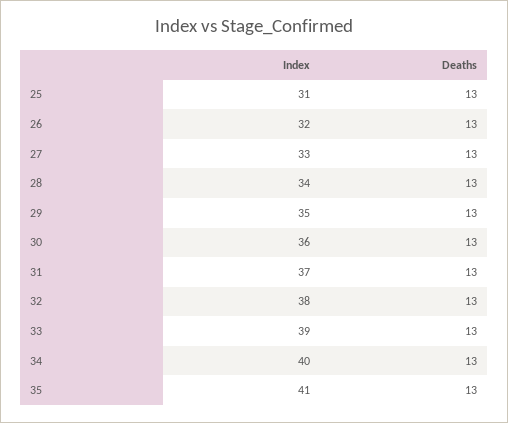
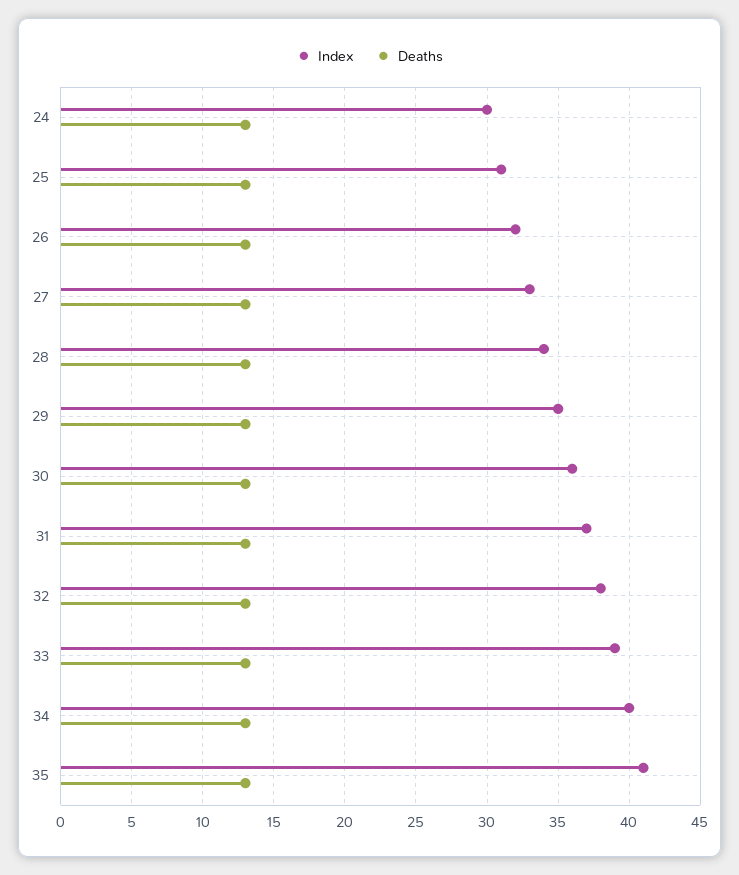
Index, 24: none -> 30
Deaths, 24: none -> 13

